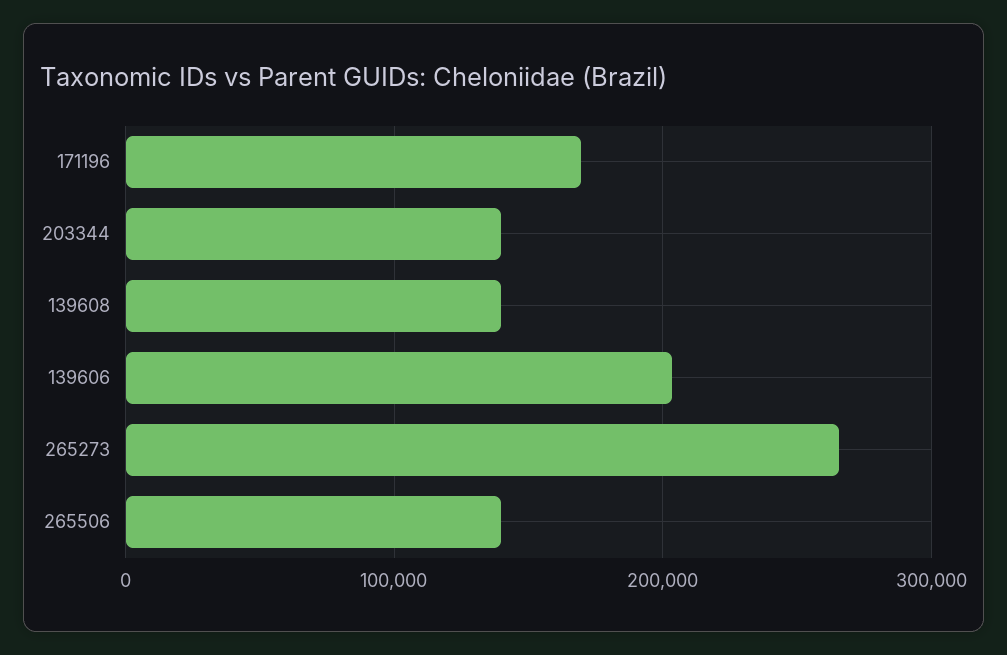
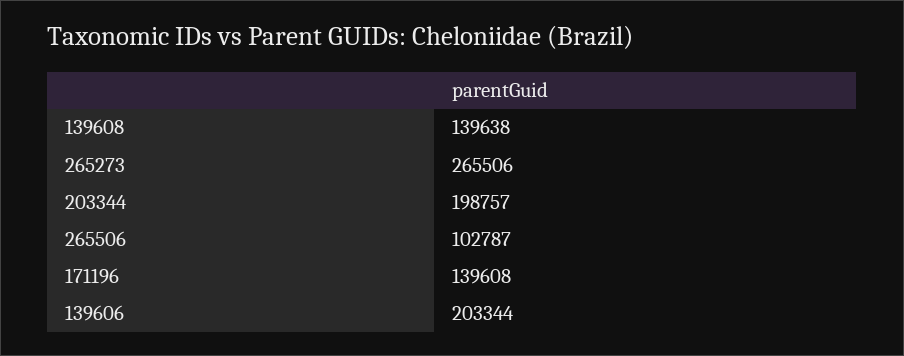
171196: 170000 -> 139608
203344: 140000 -> 198757
265506: 140000 -> 102787

